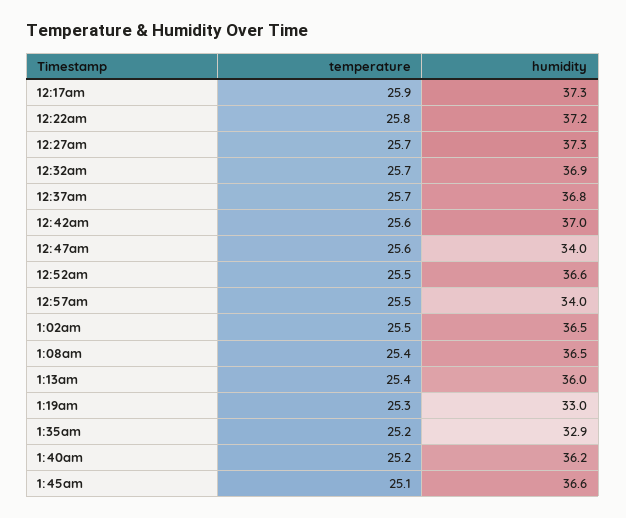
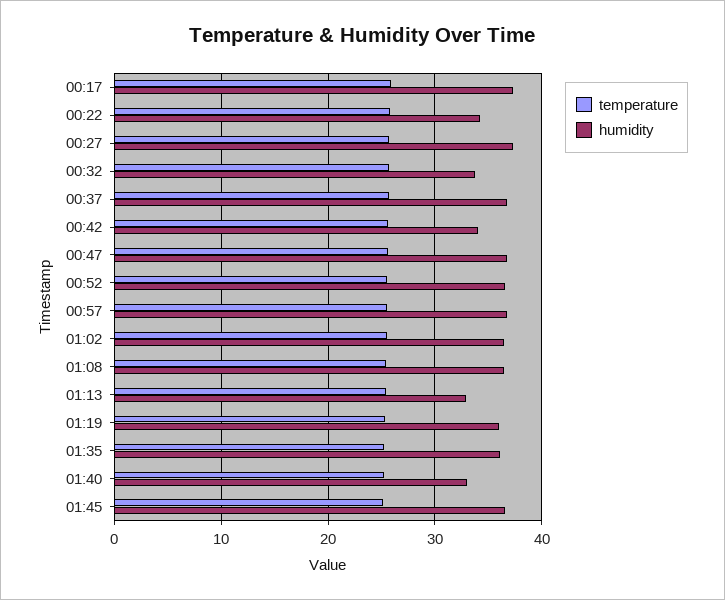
humidity, 12:22am: 37.2 -> 34
humidity, 12:32am: 36.9 -> 34
humidity, 12:42am: 37 -> 34
humidity, 12:47am: 34 -> 37
humidity, 12:57am: 34 -> 37
humidity, 1:13am: 36 -> 33
humidity, 1:19am: 33 -> 36
humidity, 1:35am: 32.9 -> 36
humidity, 1:40am: 36.2 -> 33

